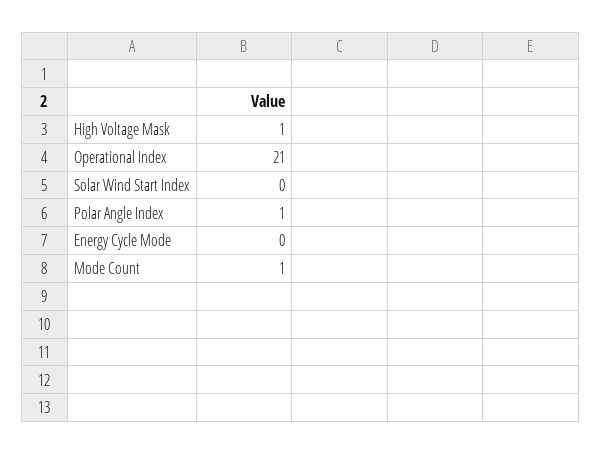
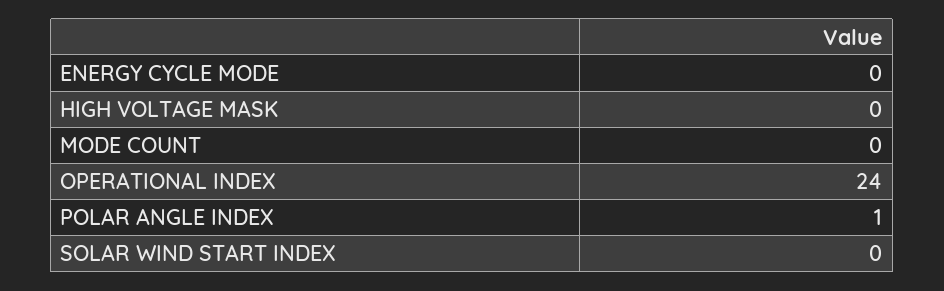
High Voltage Mask: 1 -> 0
Operational Index: 21 -> 24
Mode Count: 1 -> 0

